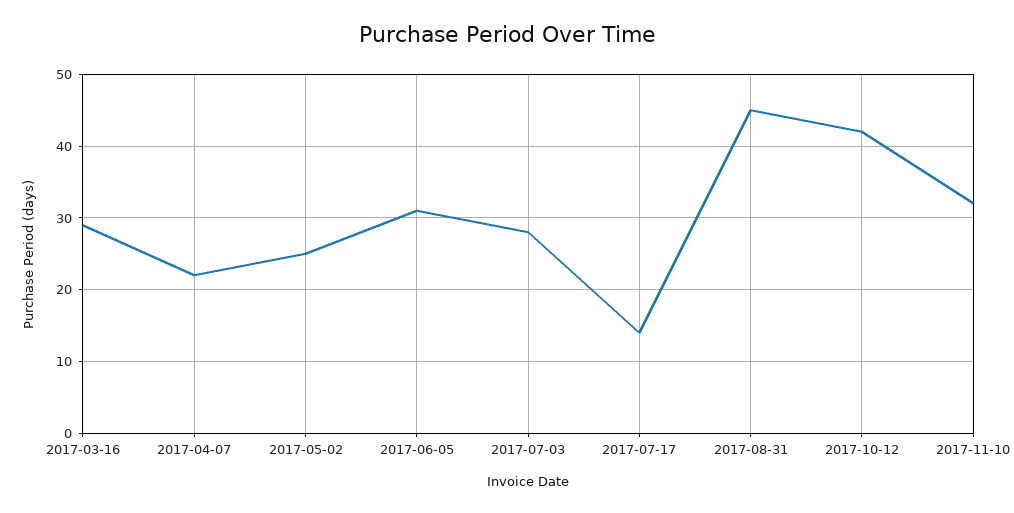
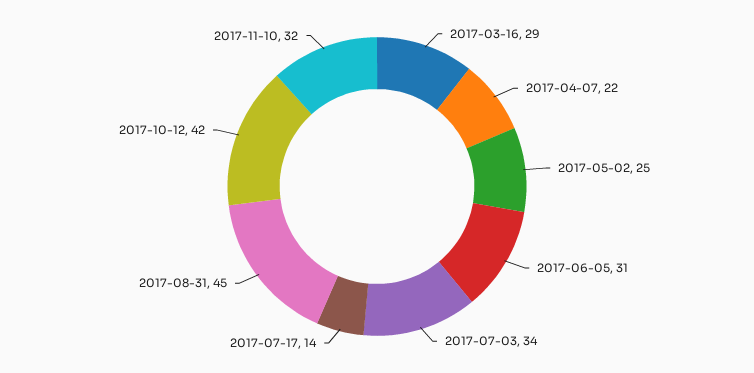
2017-07-03: 28 -> 34

